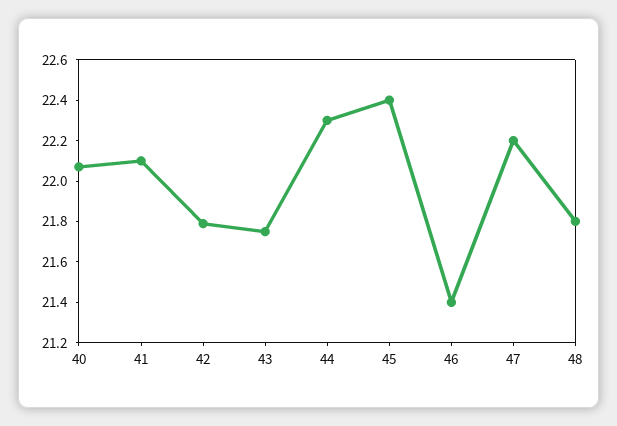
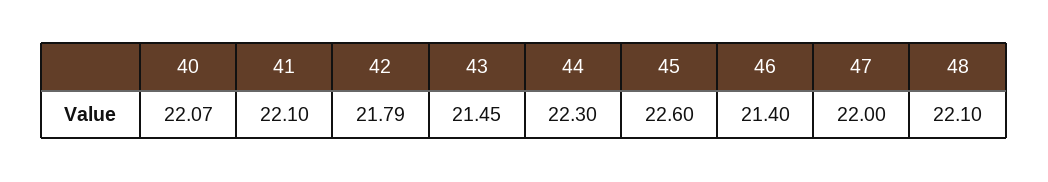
43: 21.75 -> 21.45
45: 22.4 -> 22.6
47: 22.2 -> 22
48: 21.8 -> 22.1

